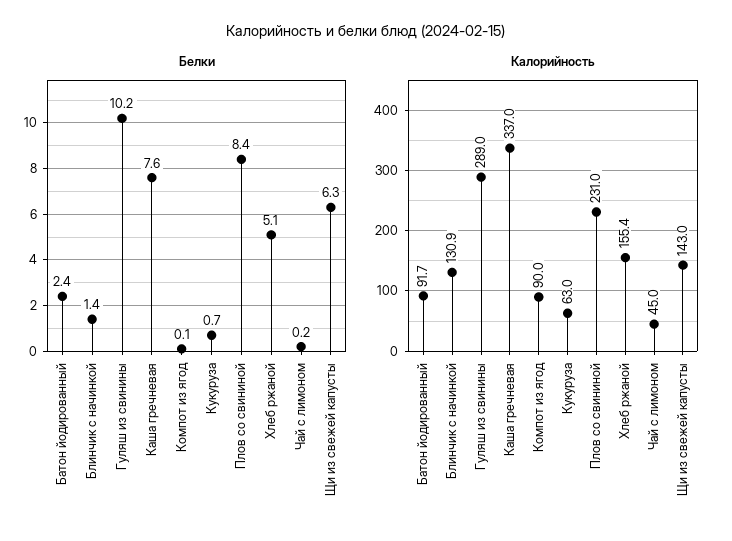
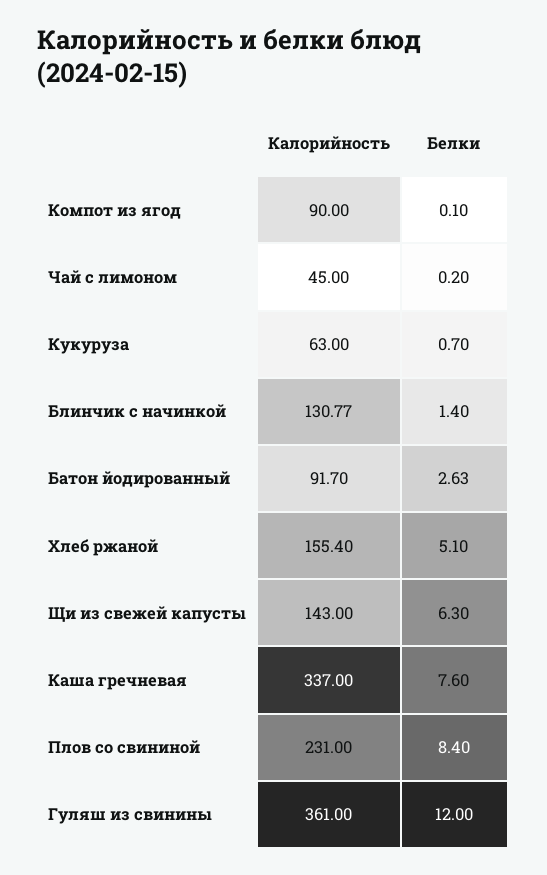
Белки, Батон йодированный: 2.4 -> 2.63
Белки, Гуляш из свинины: 10.2 -> 12
Калорийность, Блинчик с начинкой: 130.9 -> 130.77
Калорийность, Гуляш из свинины: 289 -> 361

